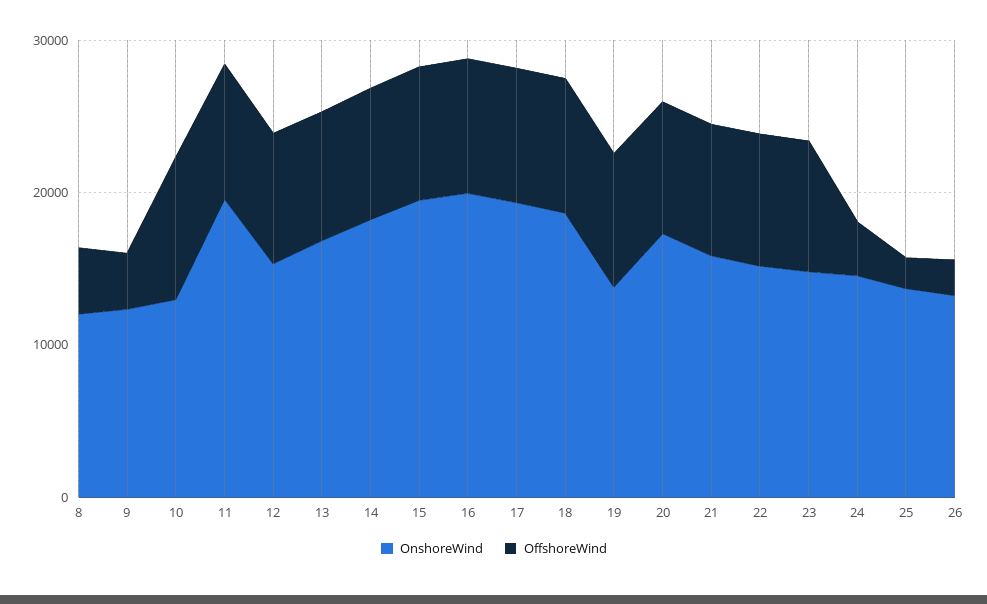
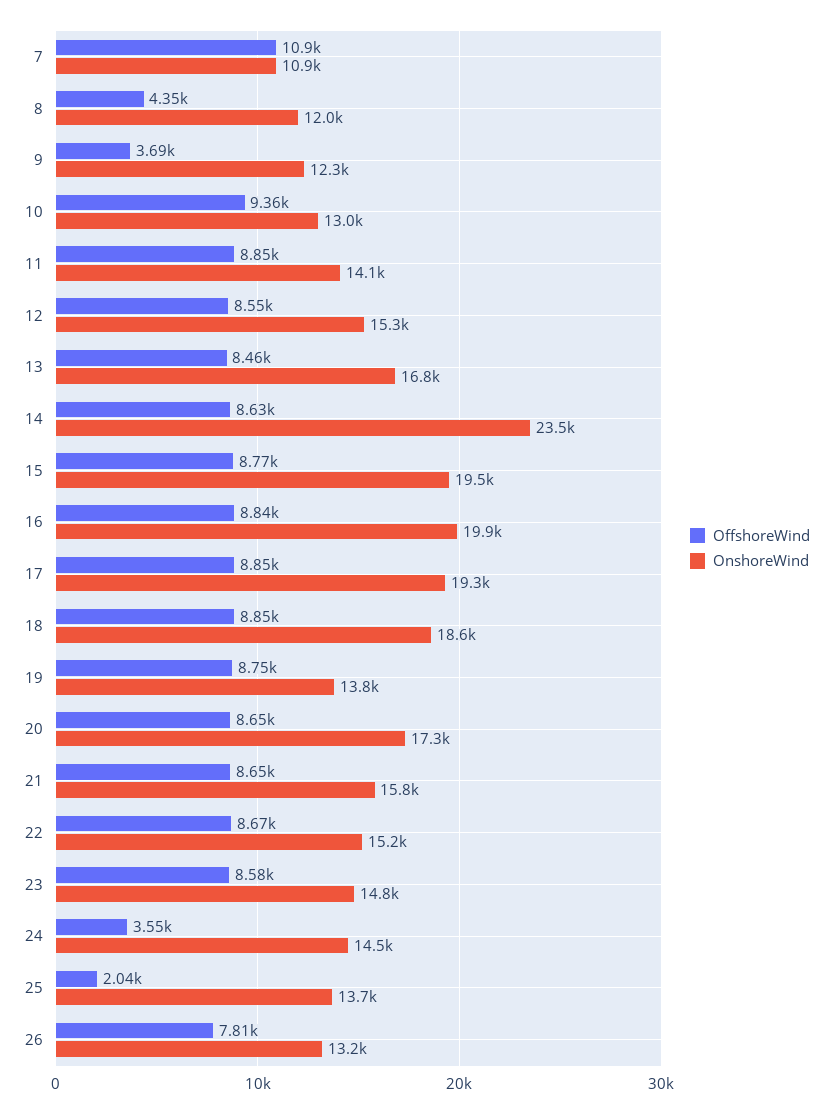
OnshoreWind, 11: 20000 -> 14100
OnshoreWind, 14: 18000 -> 23500
OffshoreWind, 26: 2000 -> 7810
OffshoreWind, 7: none -> 10900
OnshoreWind, 7: none -> 10900

